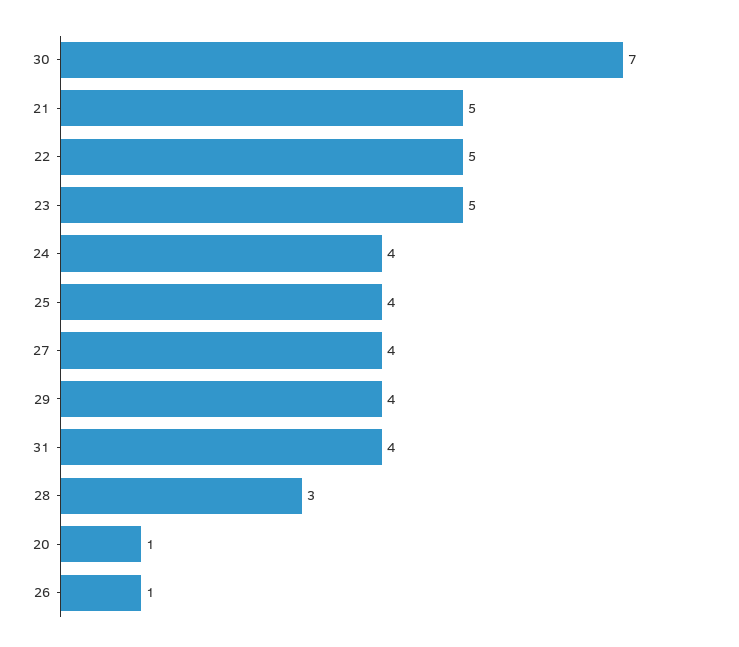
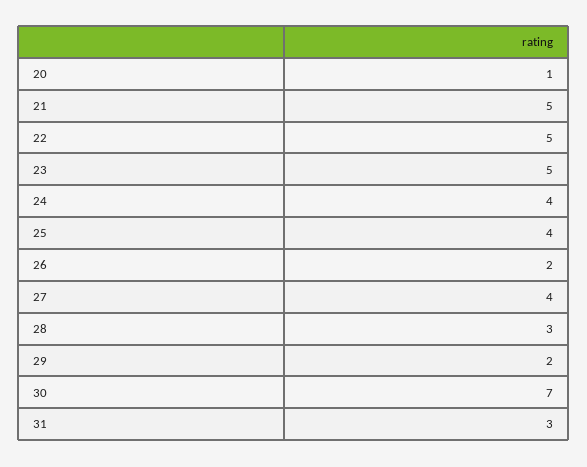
29: 4 -> 2
31: 4 -> 3
26: 1 -> 2

